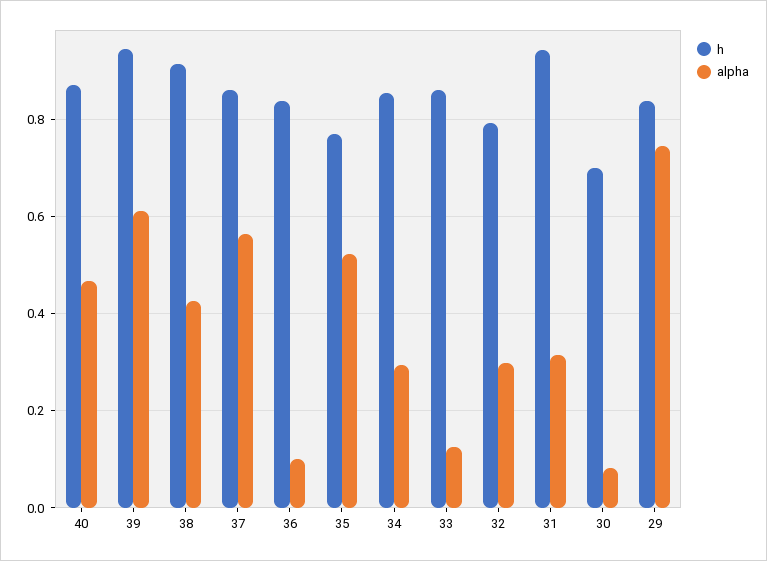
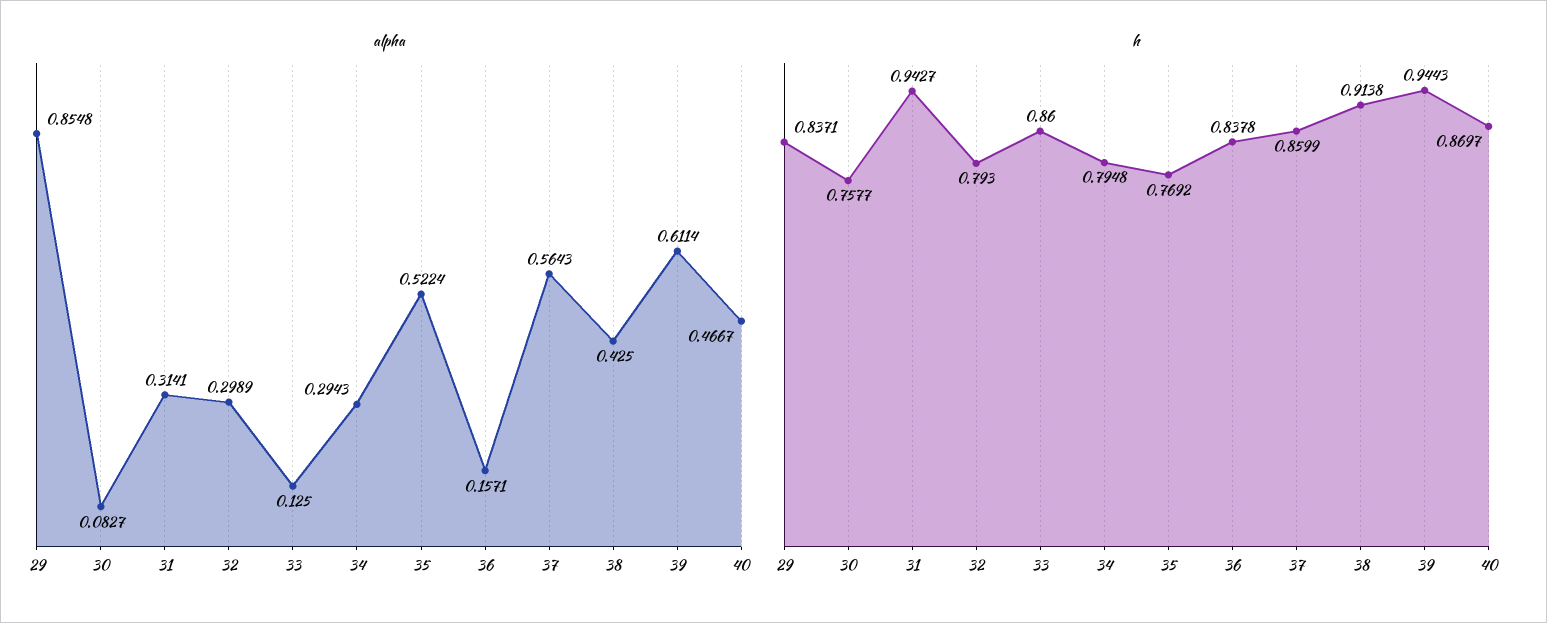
alpha, 36: 0.1 -> 0.1571
h, 34: 0.86 -> 0.7948
h, 30: 0.7 -> 0.7577
alpha, 29: 0.74 -> 0.8548

